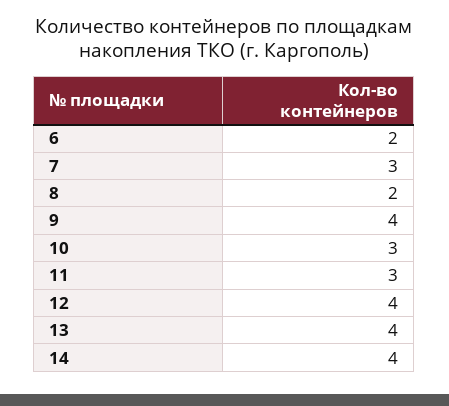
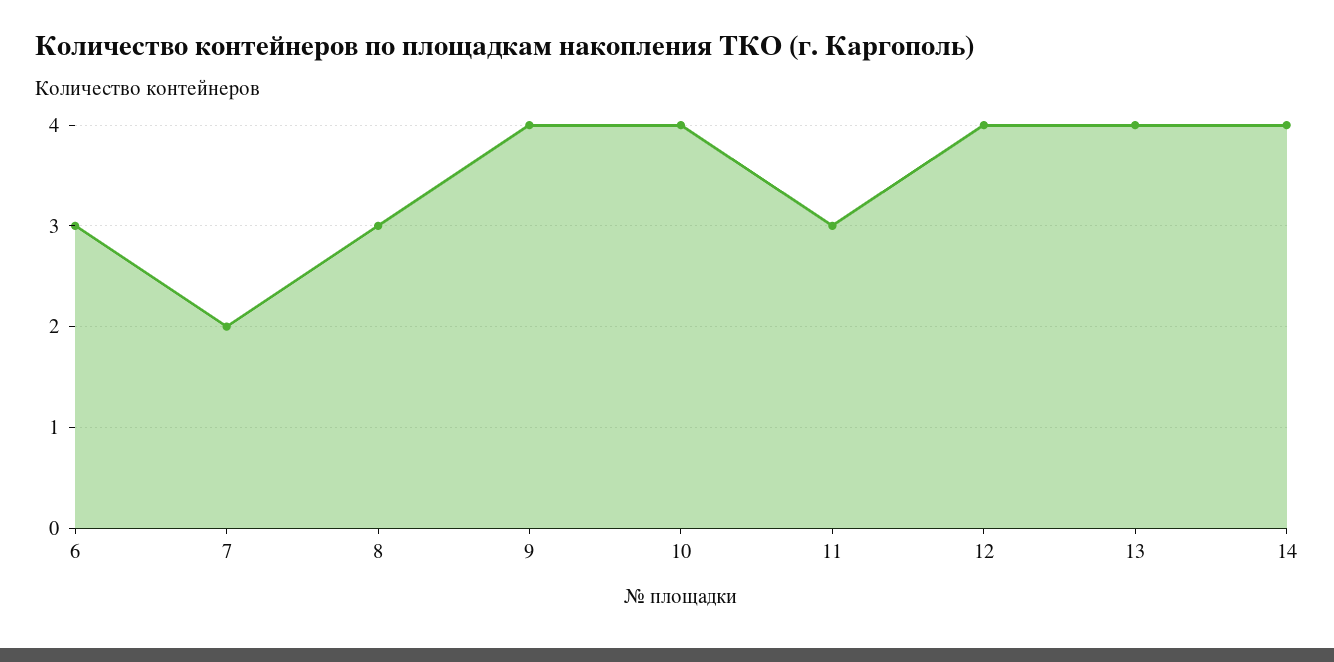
6: 2 -> 3
7: 3 -> 2
8: 2 -> 3
10: 3 -> 4

